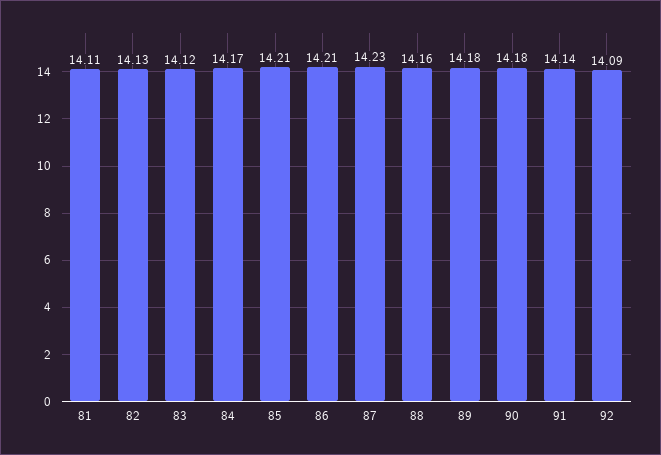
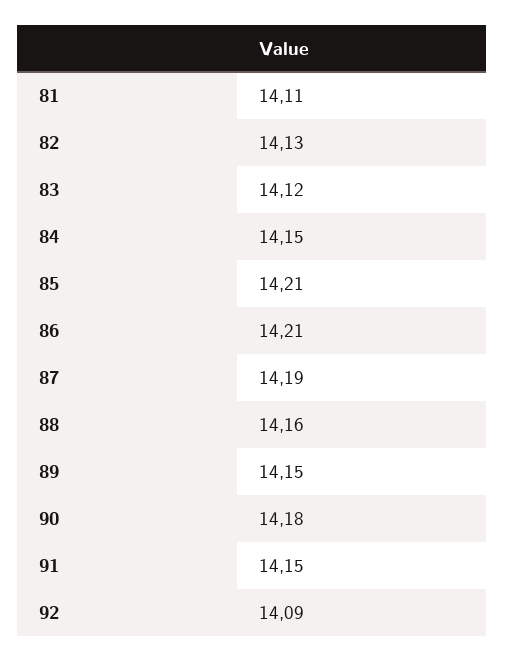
84: 14.17 -> 14.15
87: 14.23 -> 14.19
89: 14.18 -> 14.15
91: 14.14 -> 14.15

